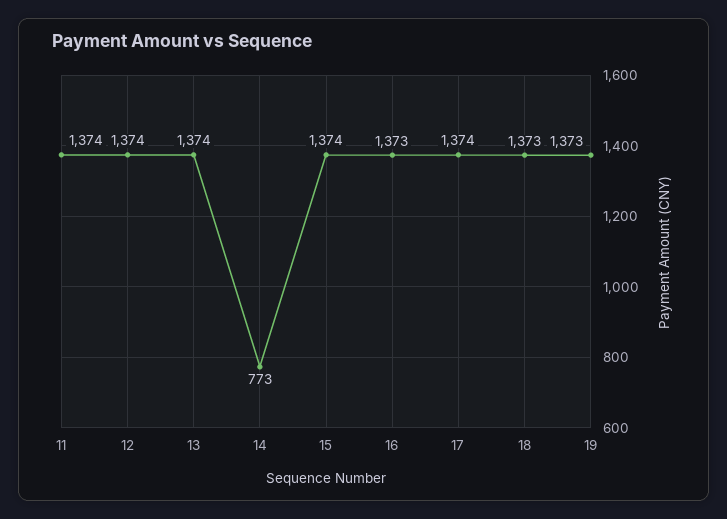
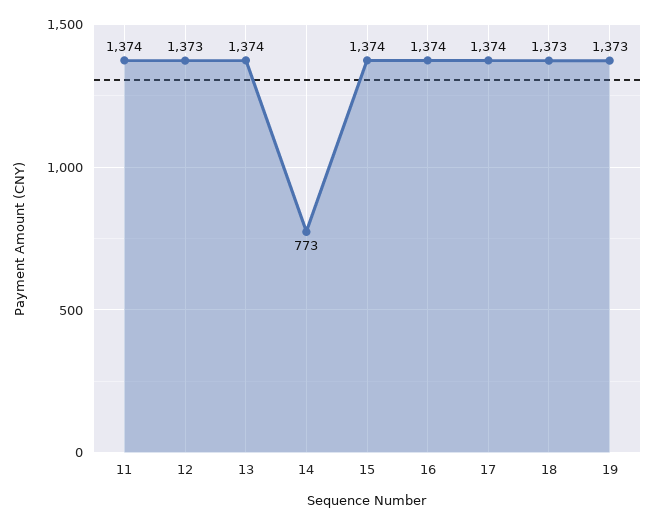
12: 1374 -> 1373
16: 1373 -> 1374

